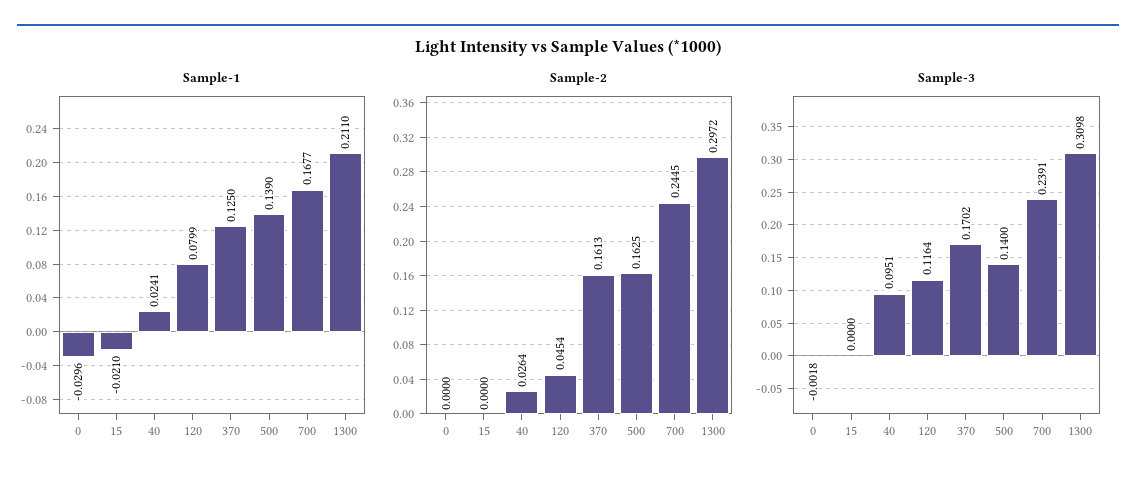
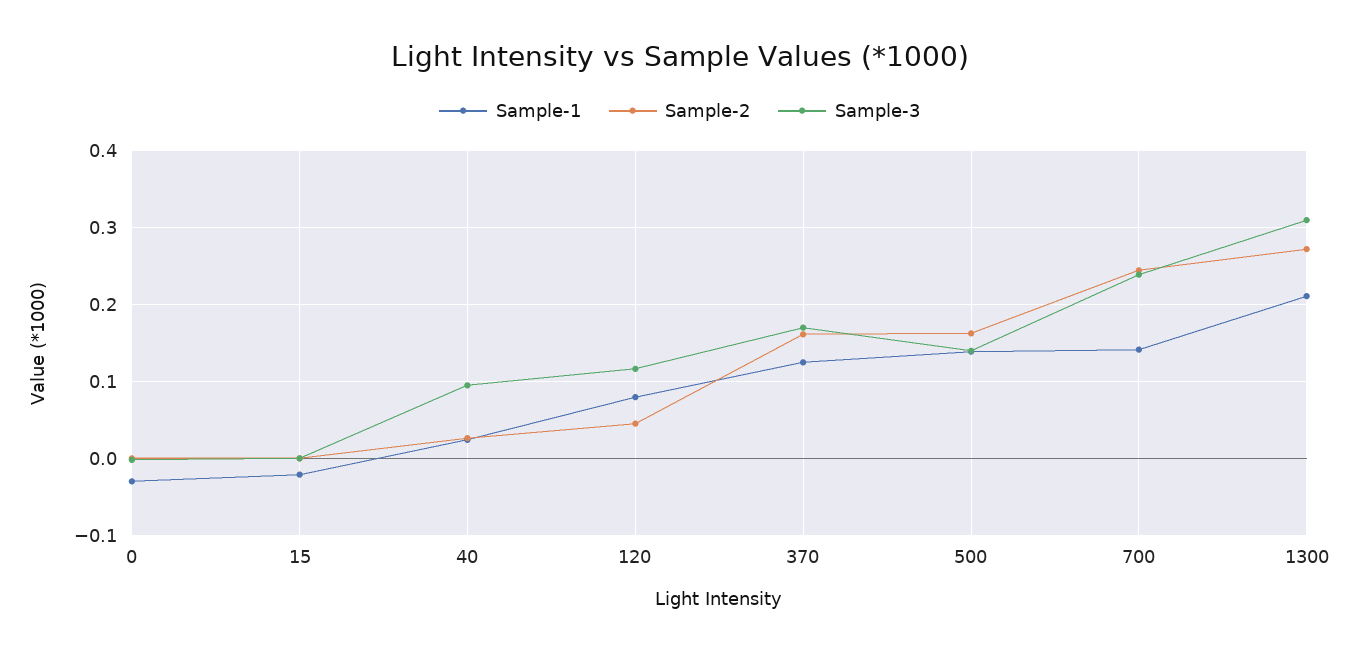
Sample-1, 700: 0.1677 -> 0.14
Sample-2, 1300: 0.2972 -> 0.27

